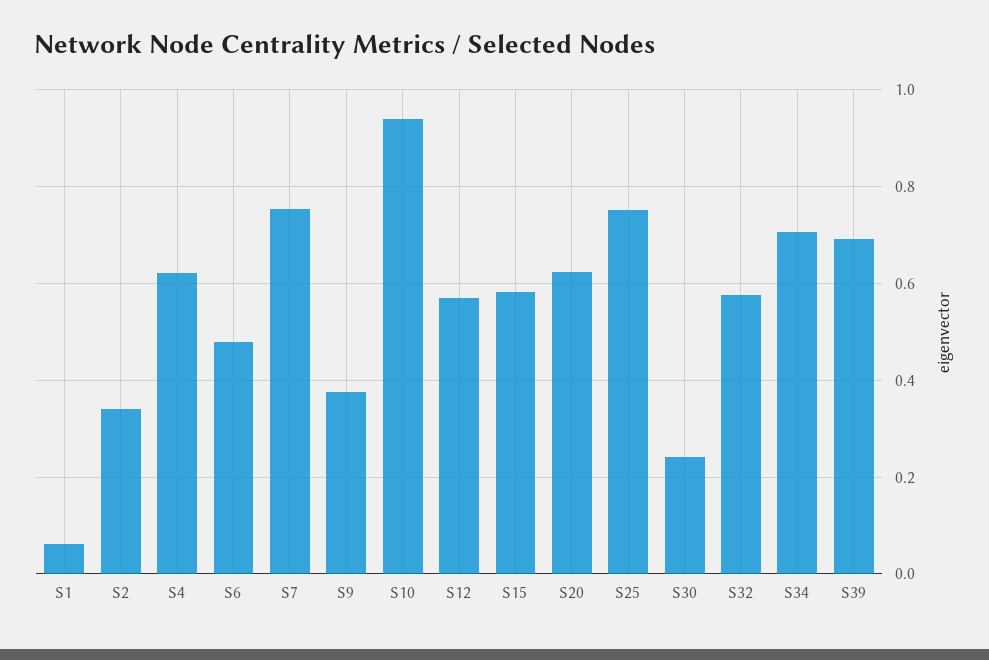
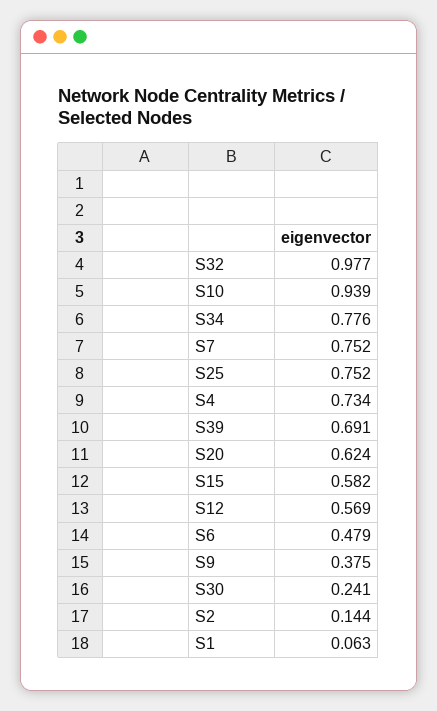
S2: 0.34 -> 0.144
S4: 0.62 -> 0.734
S32: 0.58 -> 0.977
S34: 0.7 -> 0.776

